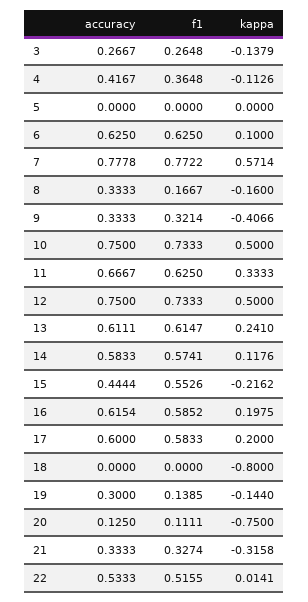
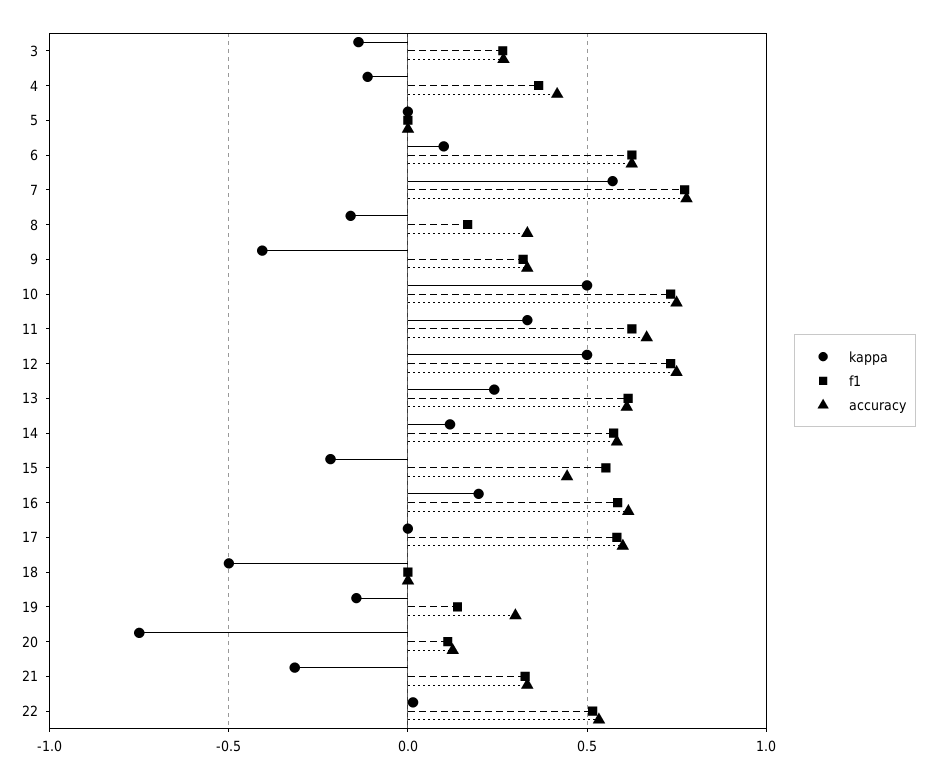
kappa, 17: 0.2 -> 0
kappa, 18: -0.8 -> -0.5

